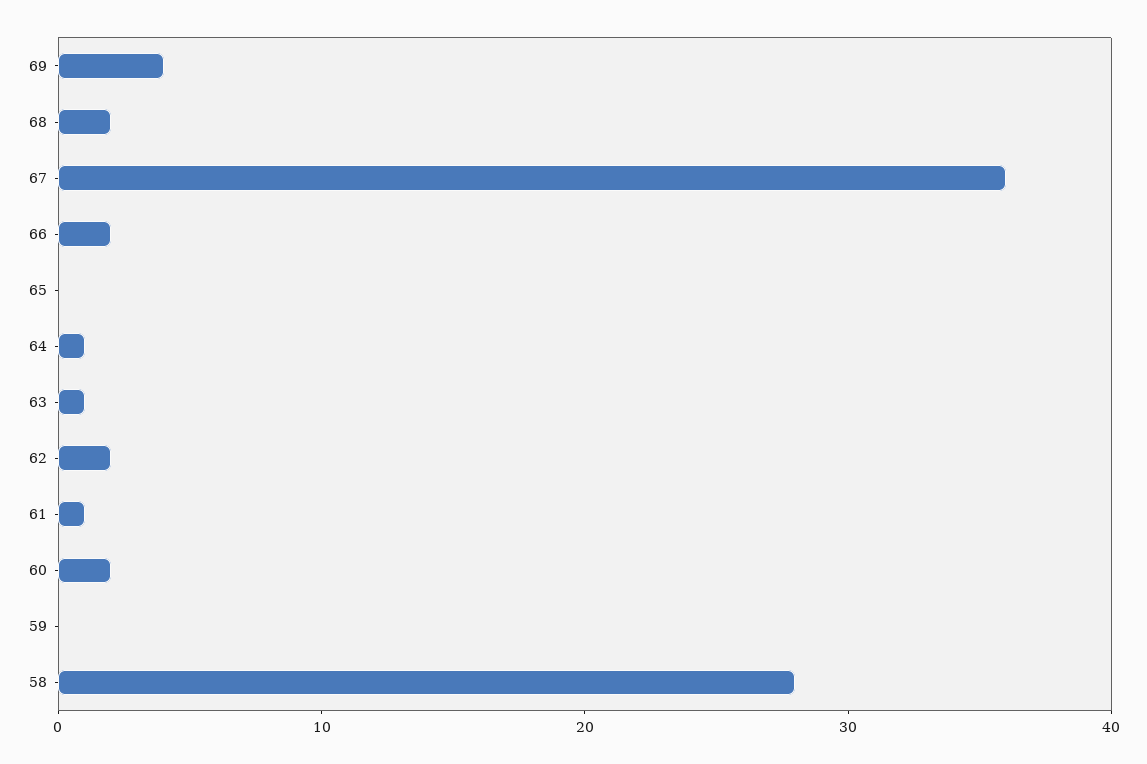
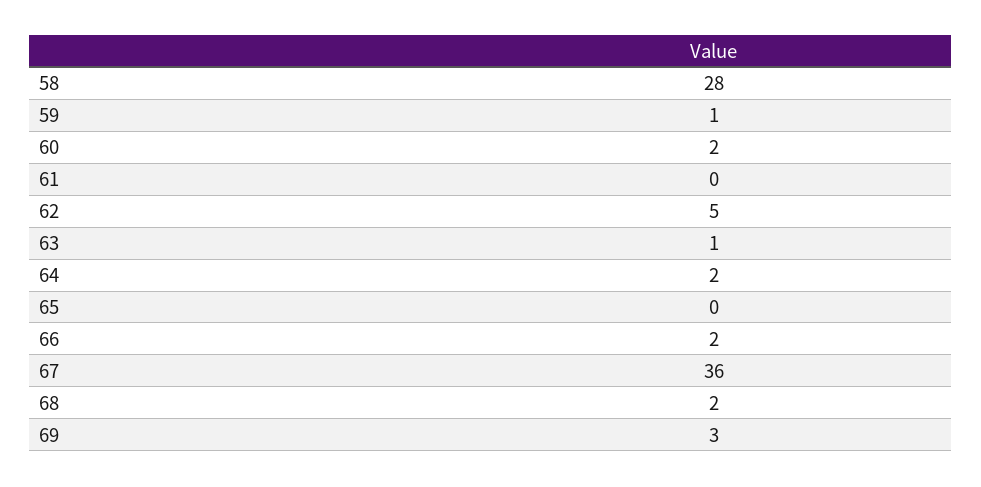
69: 4 -> 3
64: 1 -> 2
62: 2 -> 5
61: 1 -> 0
59: 0 -> 1

